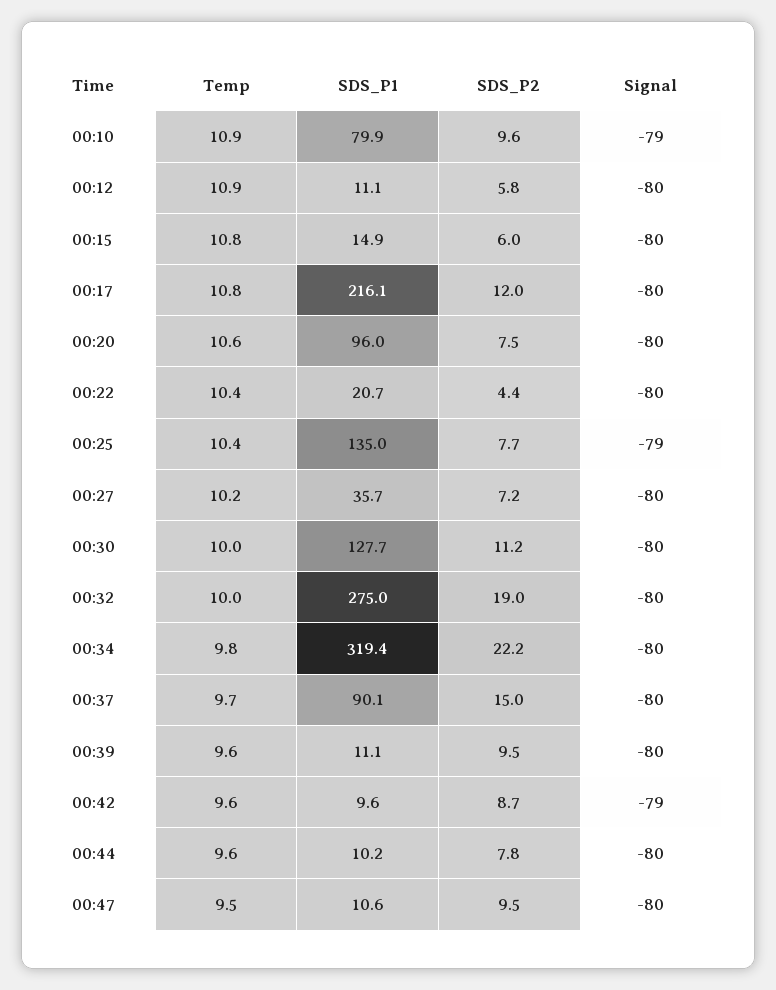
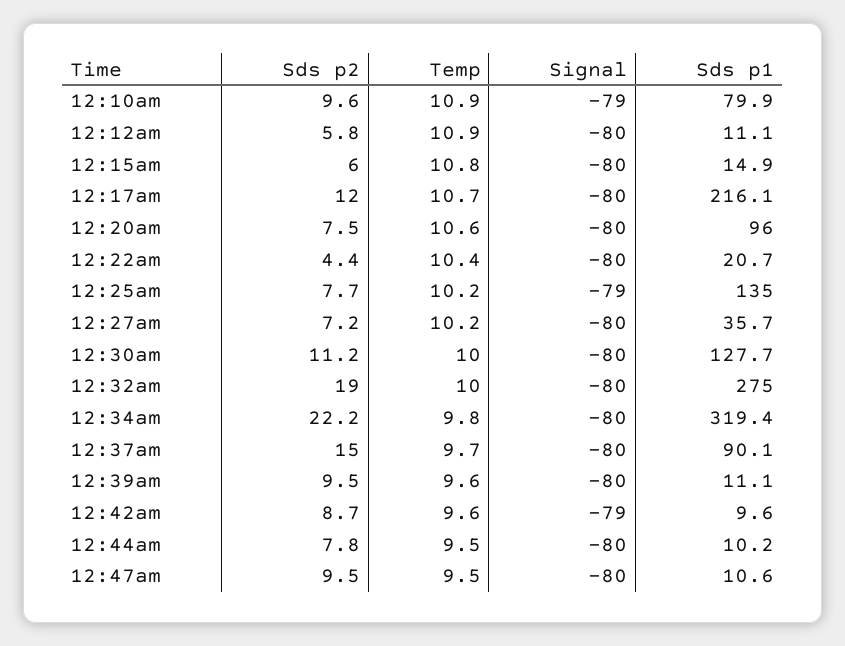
Temp, 00:17: 10.8 -> 10.7
Temp, 00:25: 10.4 -> 10.2
Temp, 00:44: 9.6 -> 9.5

